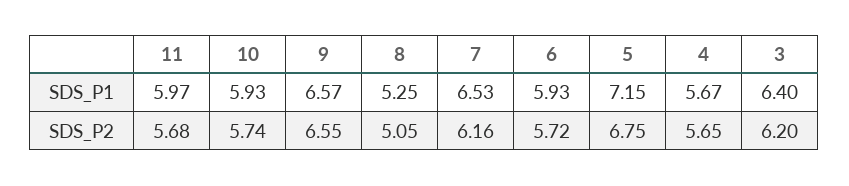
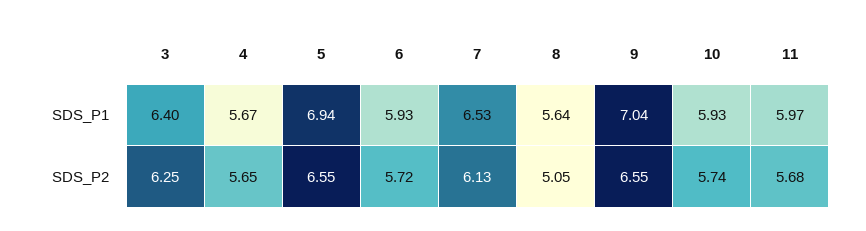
9, SDS_P1: 6.57 -> 7.04
8, SDS_P1: 5.25 -> 5.64
5, SDS_P1: 7.15 -> 6.94
7, SDS_P2: 6.16 -> 6.13
5, SDS_P2: 6.75 -> 6.55
3, SDS_P2: 6.2 -> 6.25

